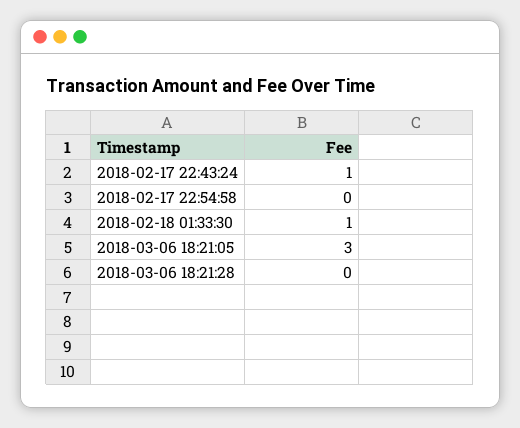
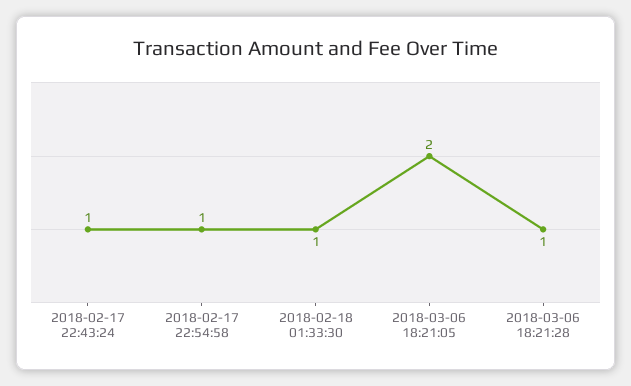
2018-02-17 22:54:58: 0 -> 1
2018-03-06 18:21:05: 3 -> 2
2018-03-06 18:21:28: 0 -> 1

